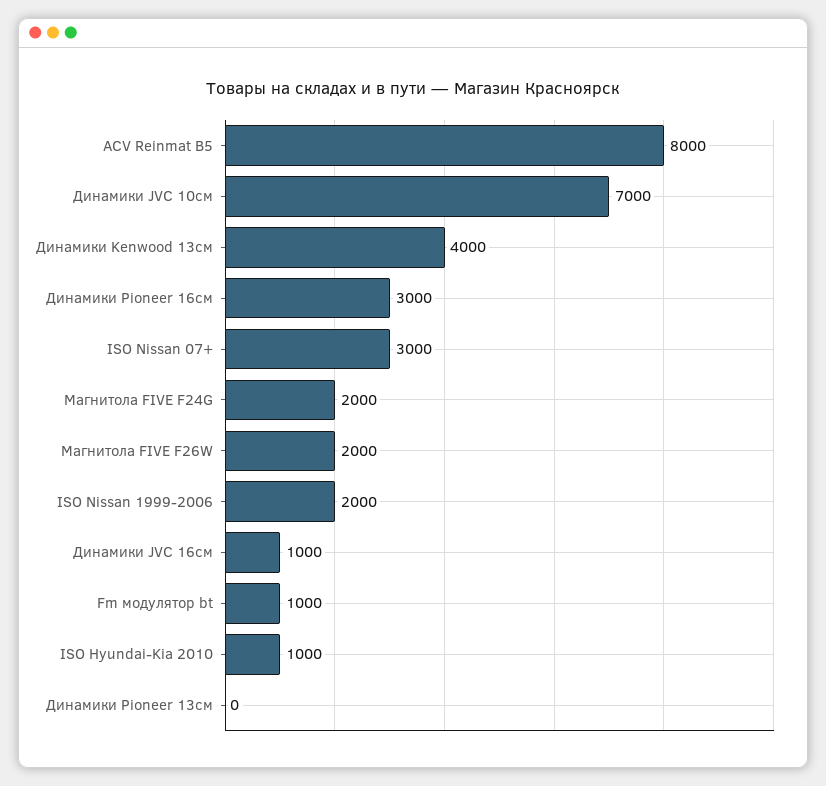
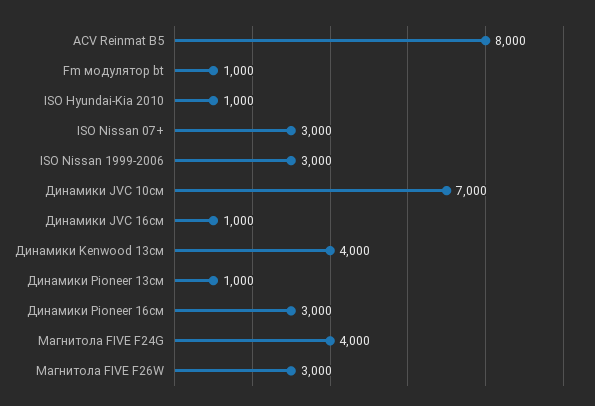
Магнитола FIVE F24G: 2000 -> 4000
Магнитола FIVE F26W: 2000 -> 3000
ISO Nissan 1999-2006: 2000 -> 3000
Динамики Pioneer 13см: 0 -> 1000

